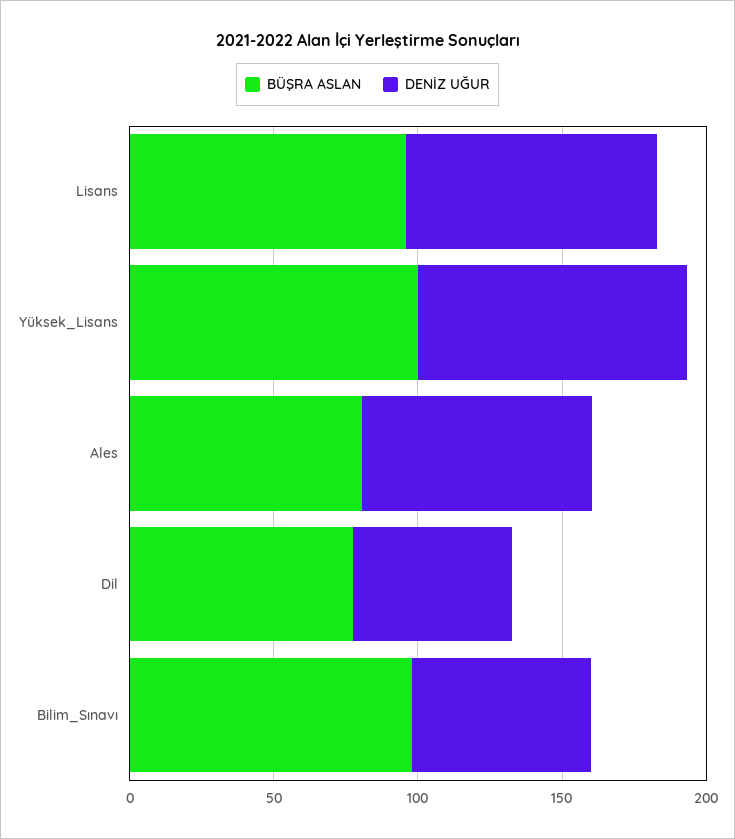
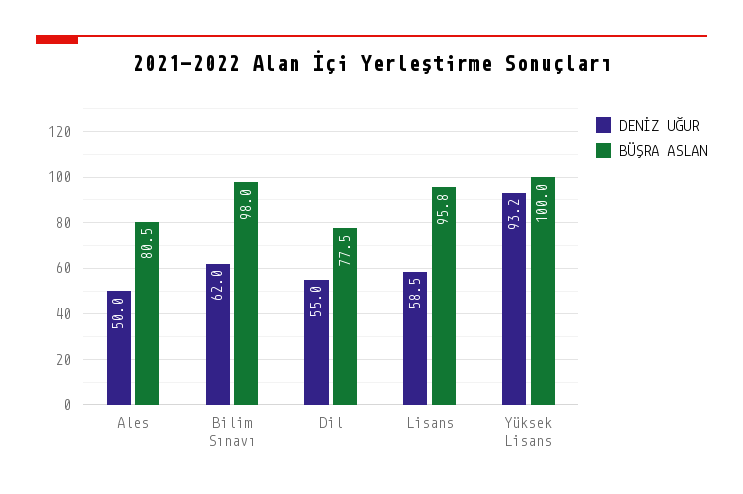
DENİZ UĞUR, Lisans: 90 -> 58.5
DENİZ UĞUR, Ales: 80 -> 50

